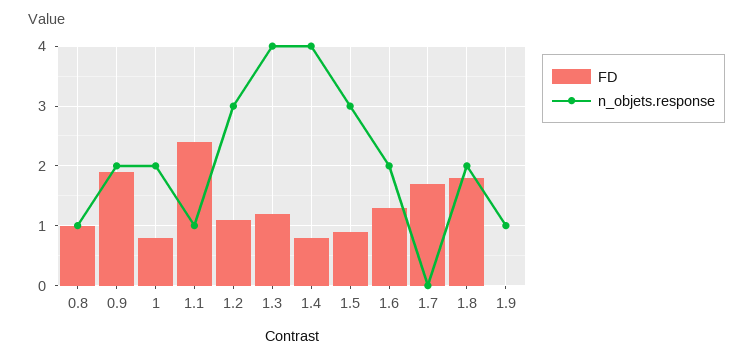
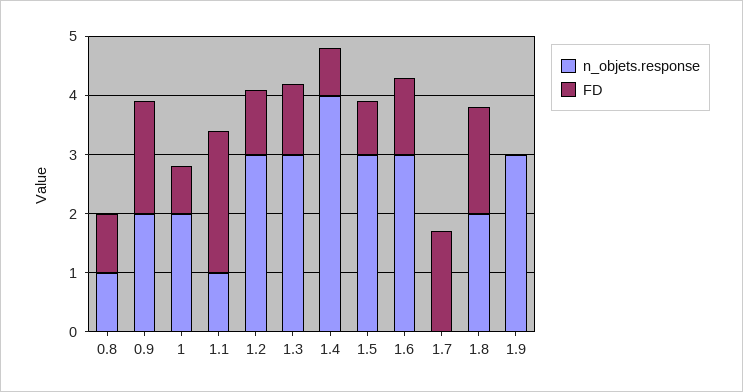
n_objets.response, 1.3: 4 -> 3
n_objets.response, 1.6: 2 -> 3
n_objets.response, 1.9: 1 -> 3

